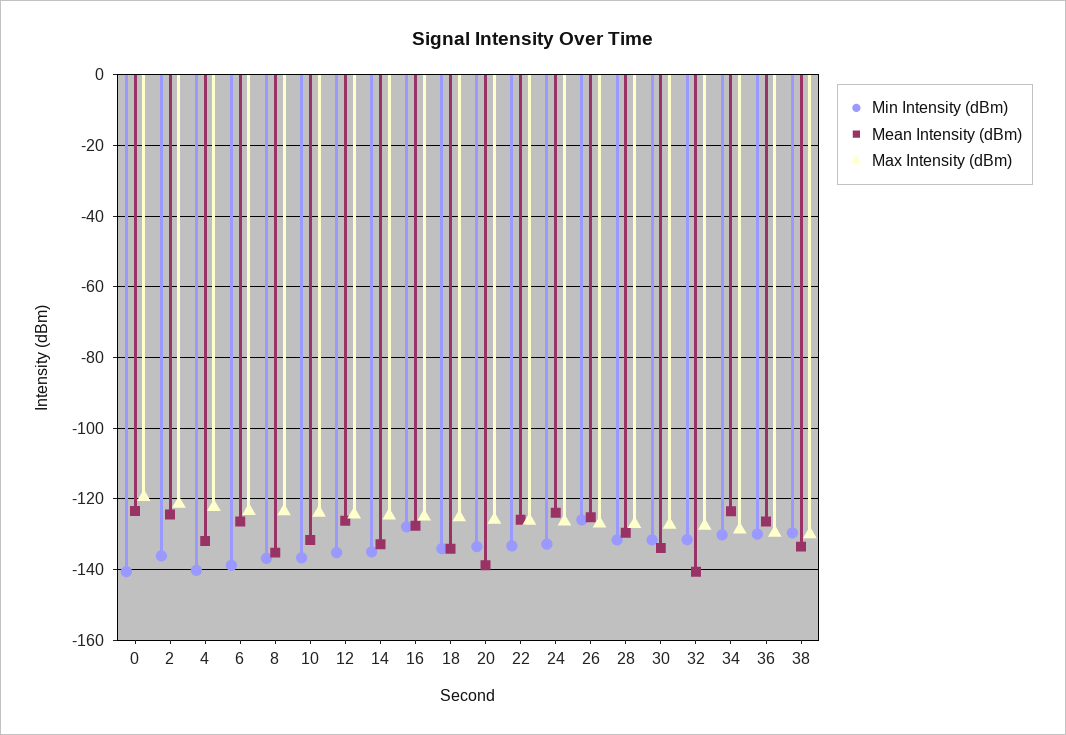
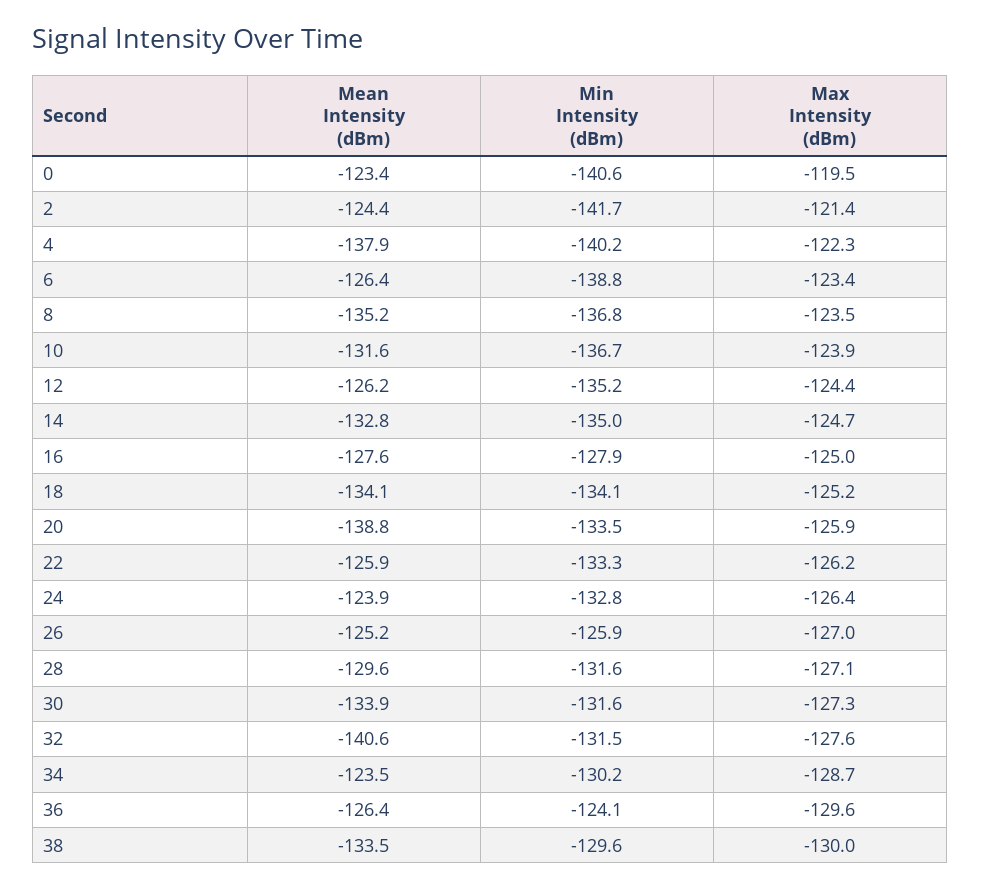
Min Intensity (dBm), 2: -136 -> -141.7
Mean Intensity (dBm), 4: -132 -> -137.9
Min Intensity (dBm), 36: -130 -> -124.1

